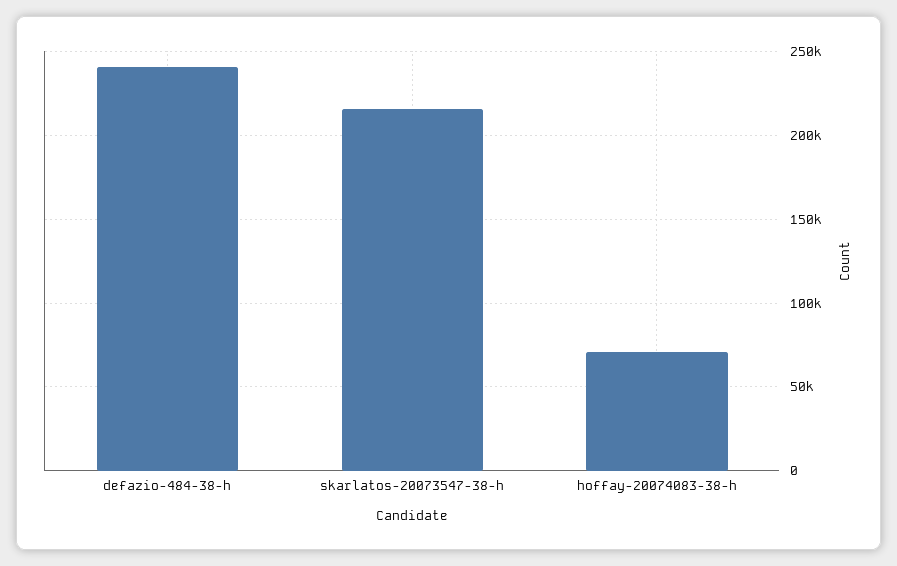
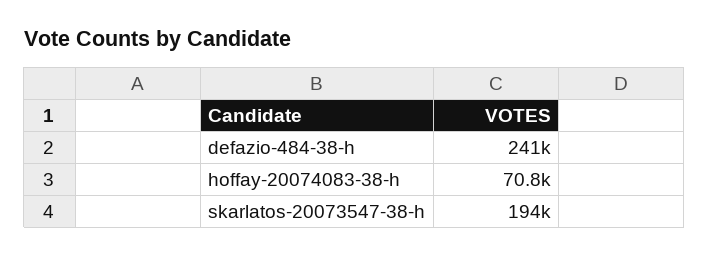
skarlatos-20073547-38-h: 215000 -> 194000

